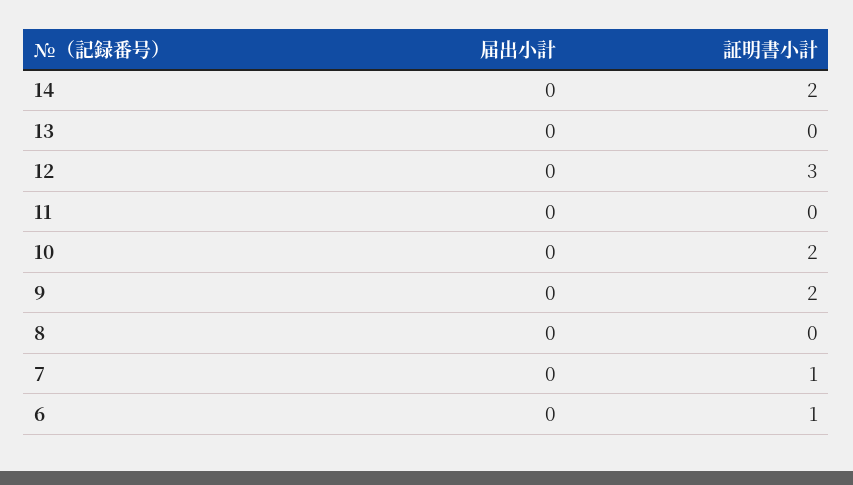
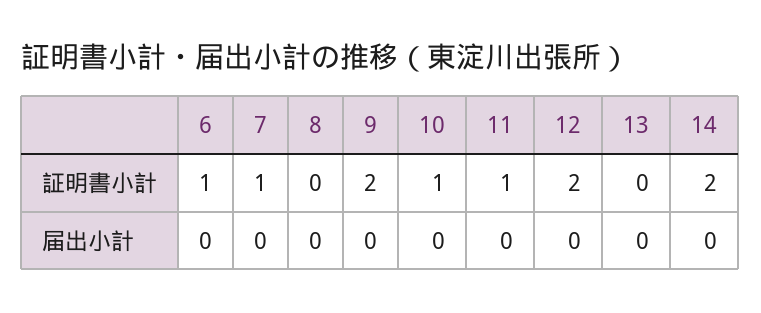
証明書小計, 12: 3 -> 2
証明書小計, 11: 0 -> 1
証明書小計, 10: 2 -> 1

